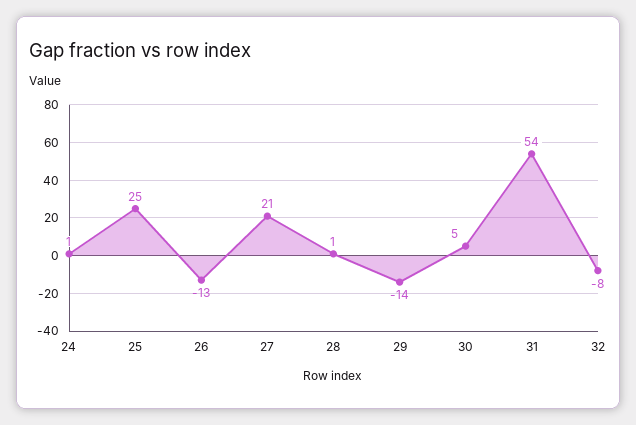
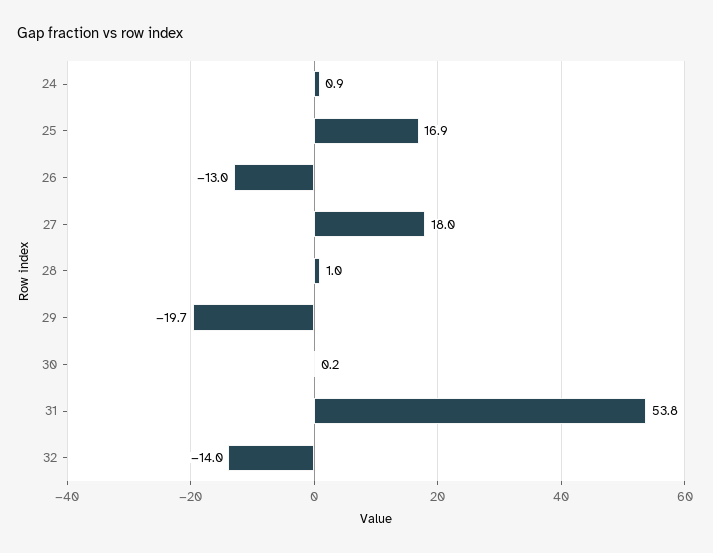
25: 25 -> 16.9
27: 21 -> 18
29: -14 -> -19.7
30: 5 -> 0.2
32: -8 -> -14

